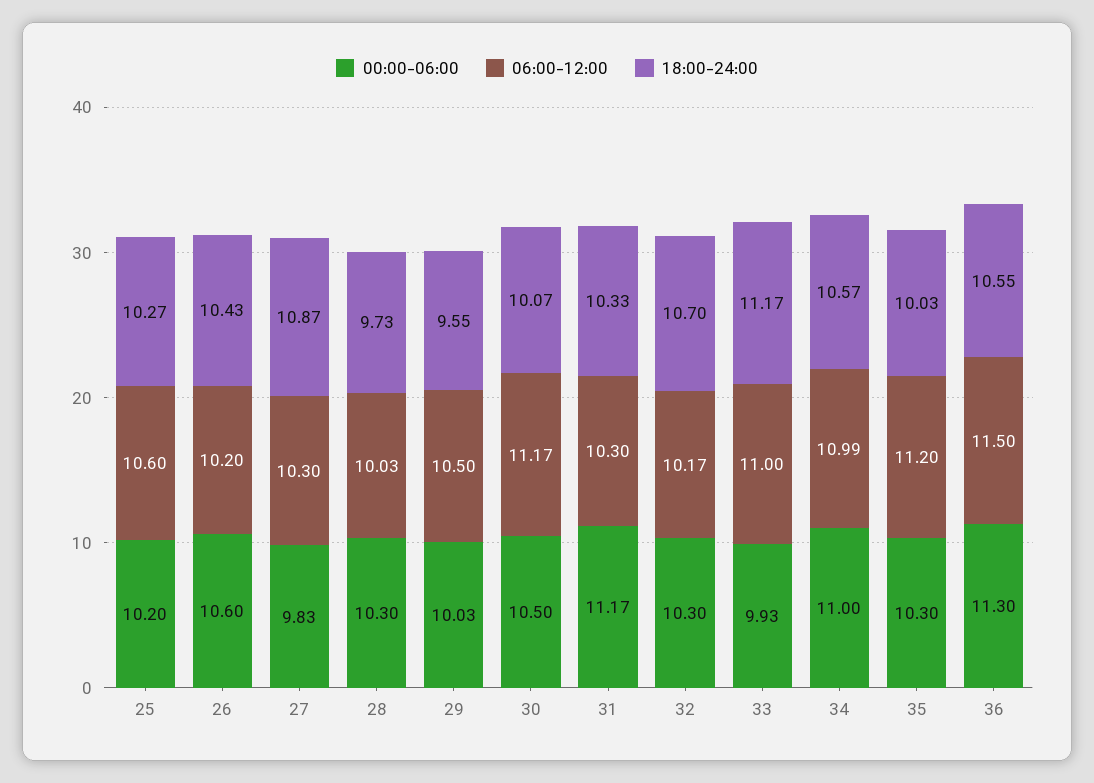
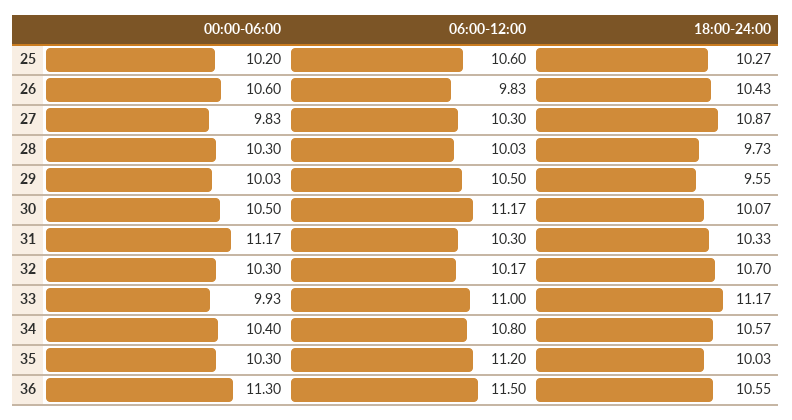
06:00-12:00, 26: 10.2 -> 9.83
00:00-06:00, 34: 11 -> 10.4
06:00-12:00, 34: 10.99 -> 10.8

